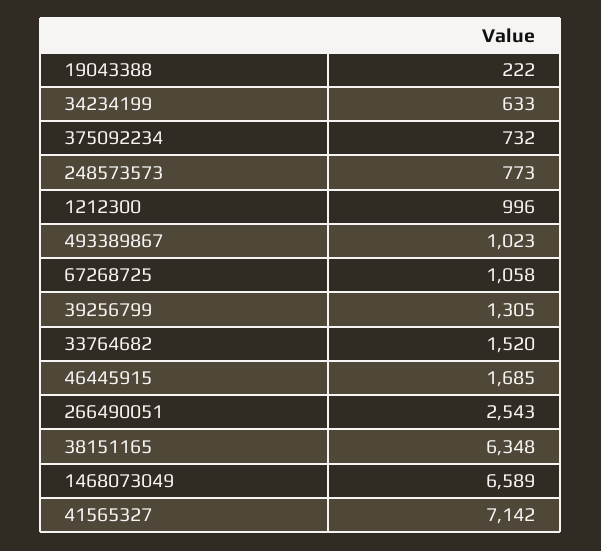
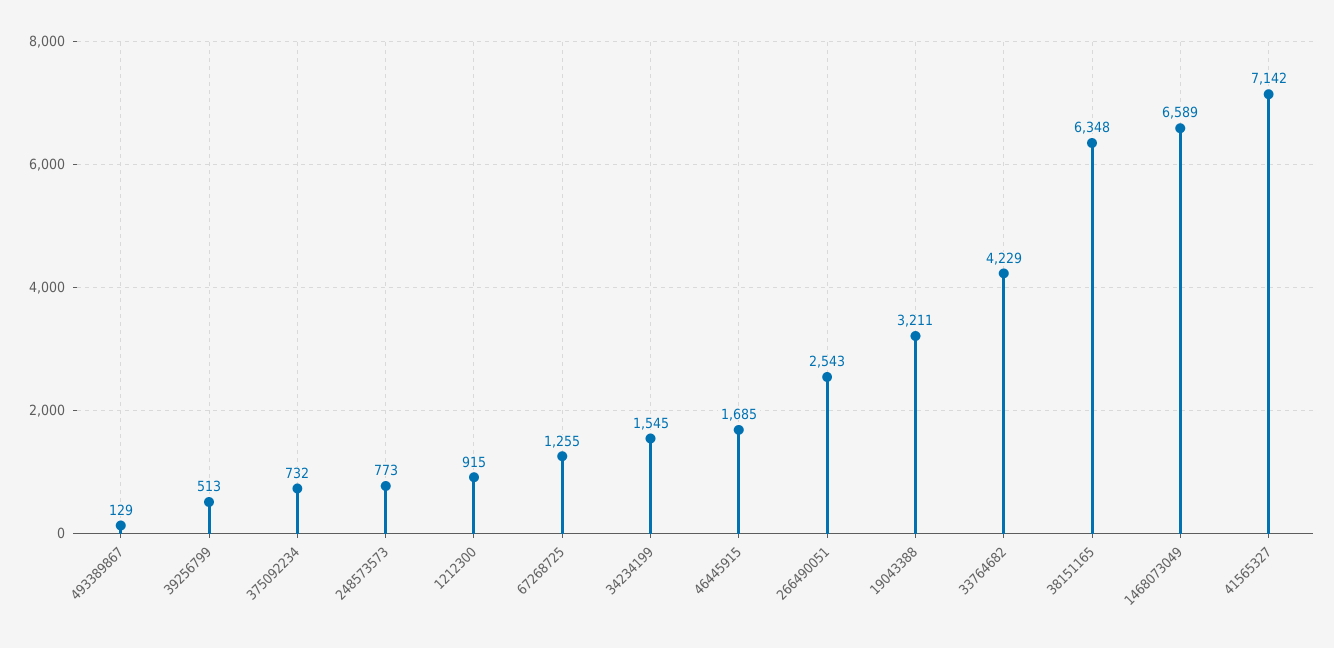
19043388: 222 -> 3211
34234199: 633 -> 1545
1212300: 996 -> 915
493389867: 1023 -> 129
67268725: 1058 -> 1255
39256799: 1305 -> 513
33764682: 1520 -> 4229

